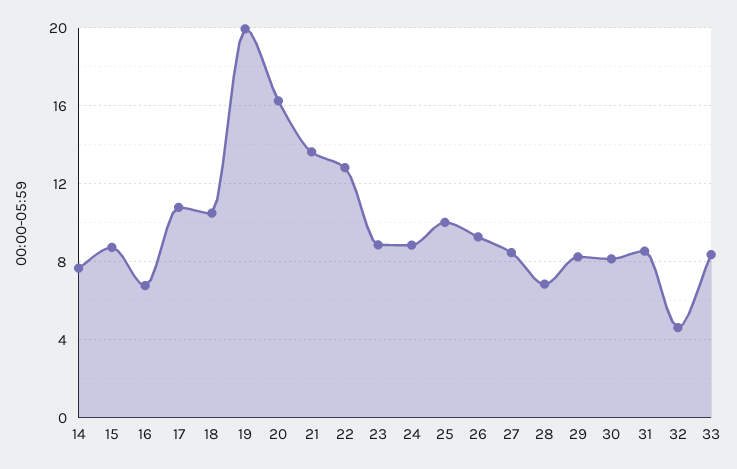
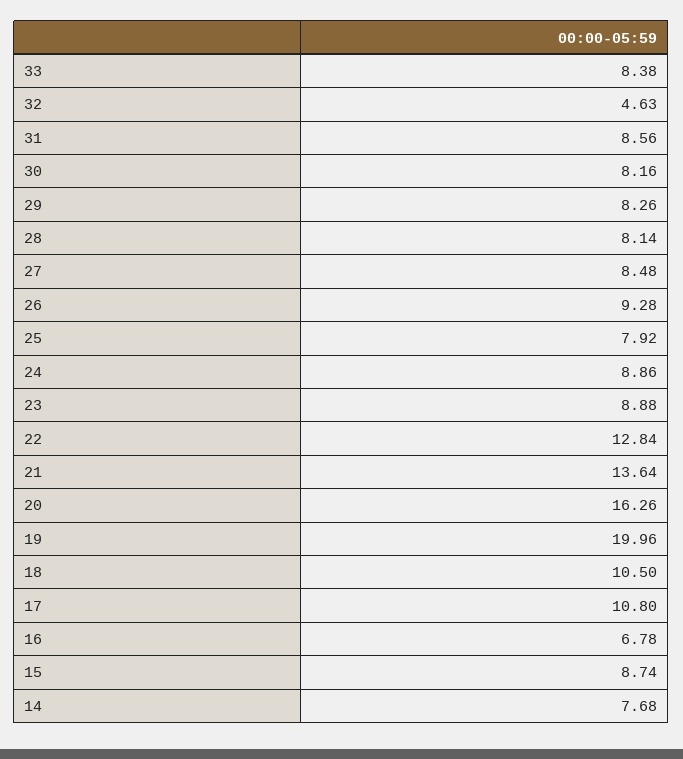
25: 10 -> 7.92
28: 7 -> 8.14

